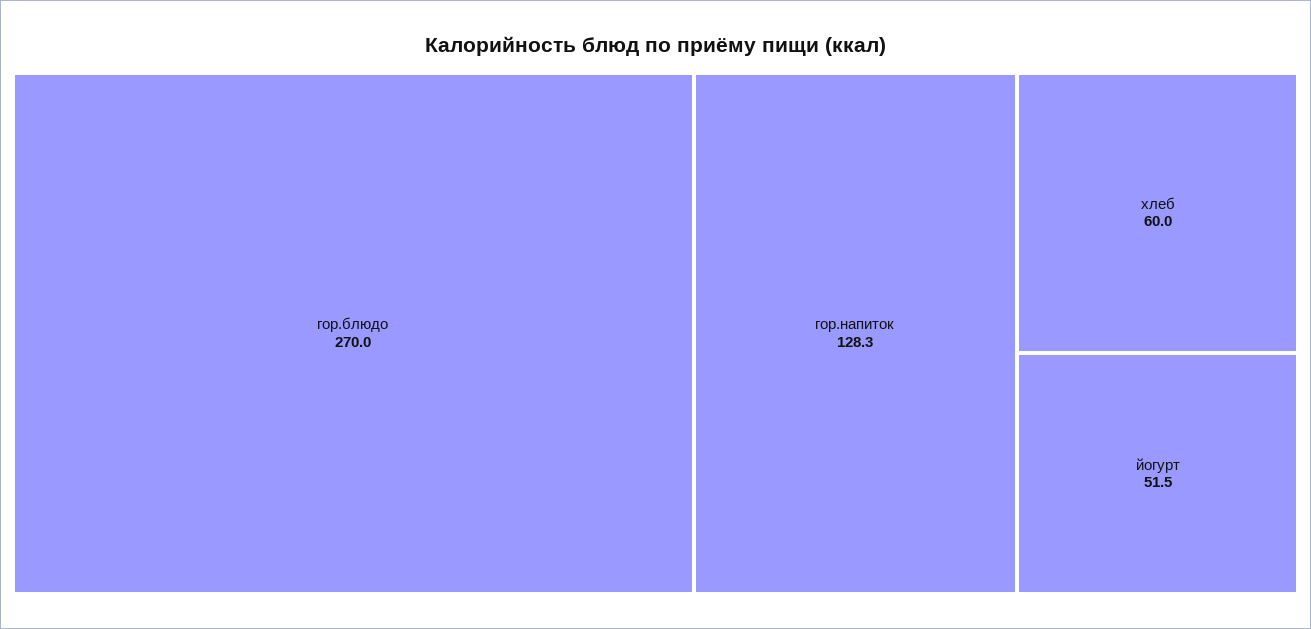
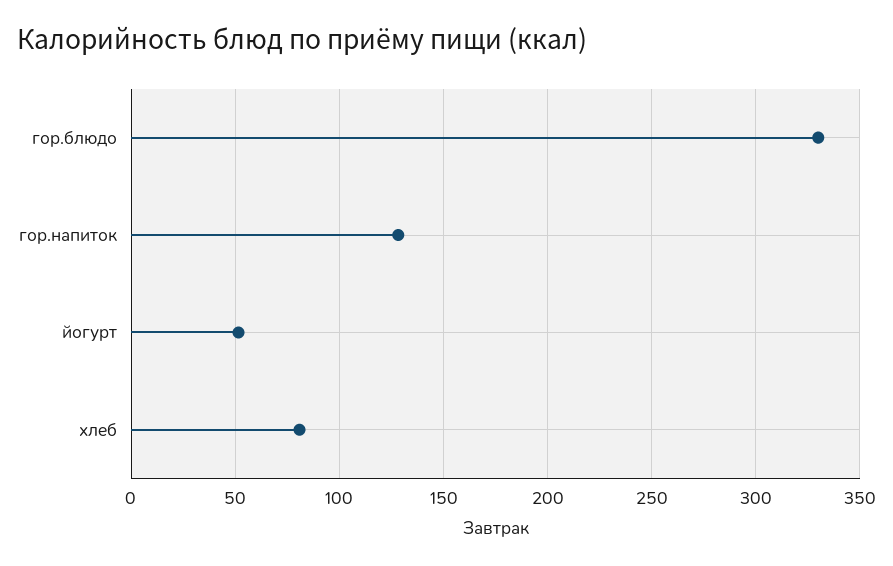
гор.блюдо: 270 -> 330
хлеб: 60 -> 80

